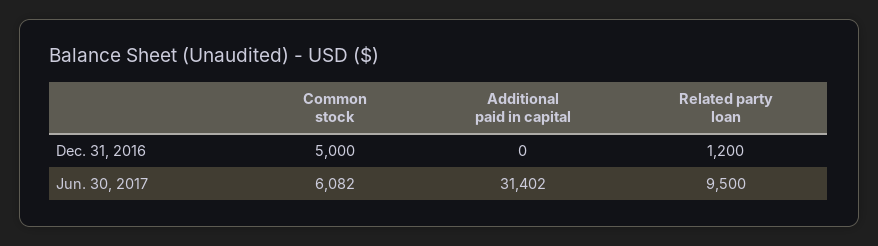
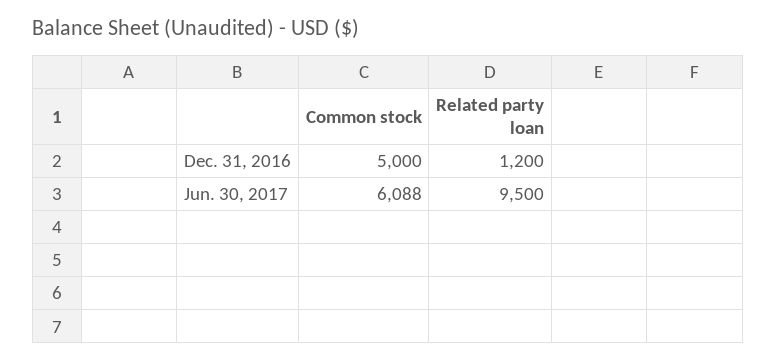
Additional paid in capital, Dec. 31, 2016: 0 -> none
Common stock, Jun. 30, 2017: 6082 -> 6088
Additional paid in capital, Jun. 30, 2017: 31402 -> none

